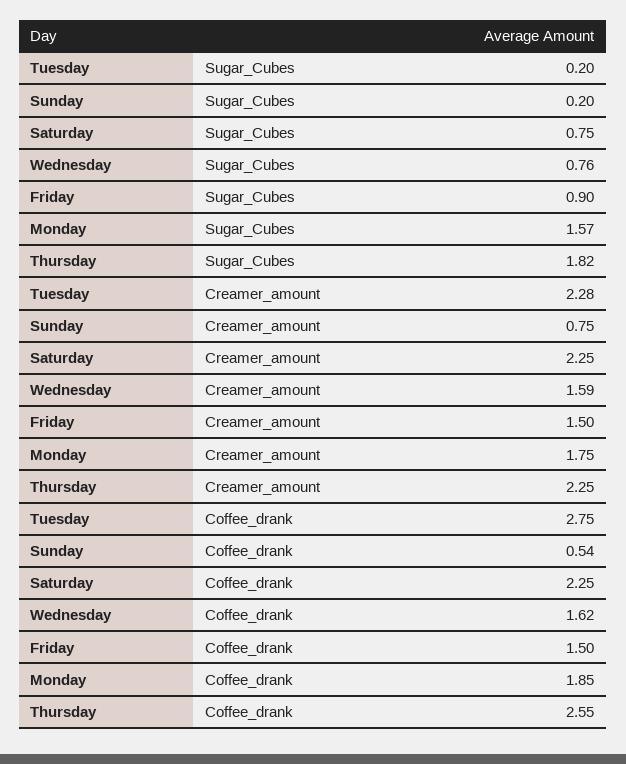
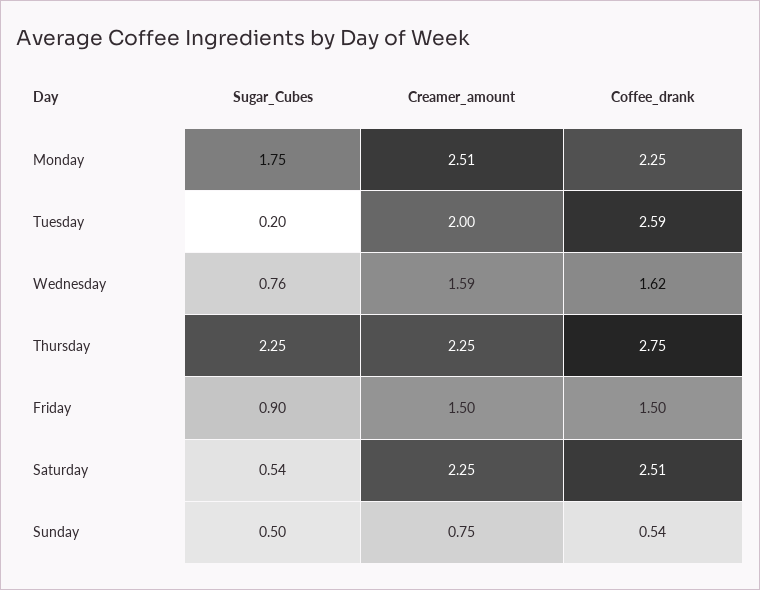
Sunday, Sugar_Cubes: 0.2 -> 0.5
Saturday, Sugar_Cubes: 0.75 -> 0.54
Monday, Sugar_Cubes: 1.57 -> 1.75
Thursday, Sugar_Cubes: 1.82 -> 2.25
Tuesday, Creamer_amount: 2.28 -> 2
Monday, Creamer_amount: 1.75 -> 2.51
Tuesday, Coffee_drank: 2.75 -> 2.59
Saturday, Coffee_drank: 2.25 -> 2.51
Monday, Coffee_drank: 1.85 -> 2.25
Thursday, Coffee_drank: 2.55 -> 2.75

